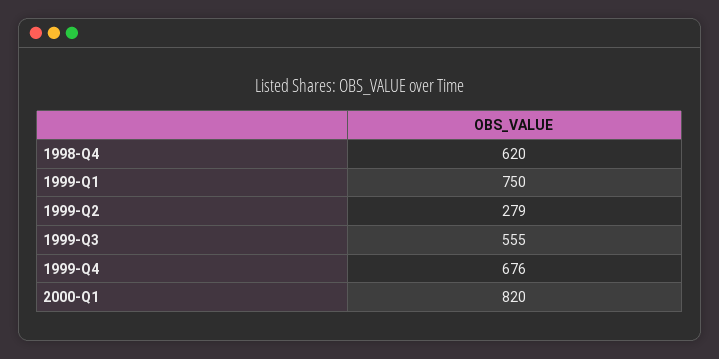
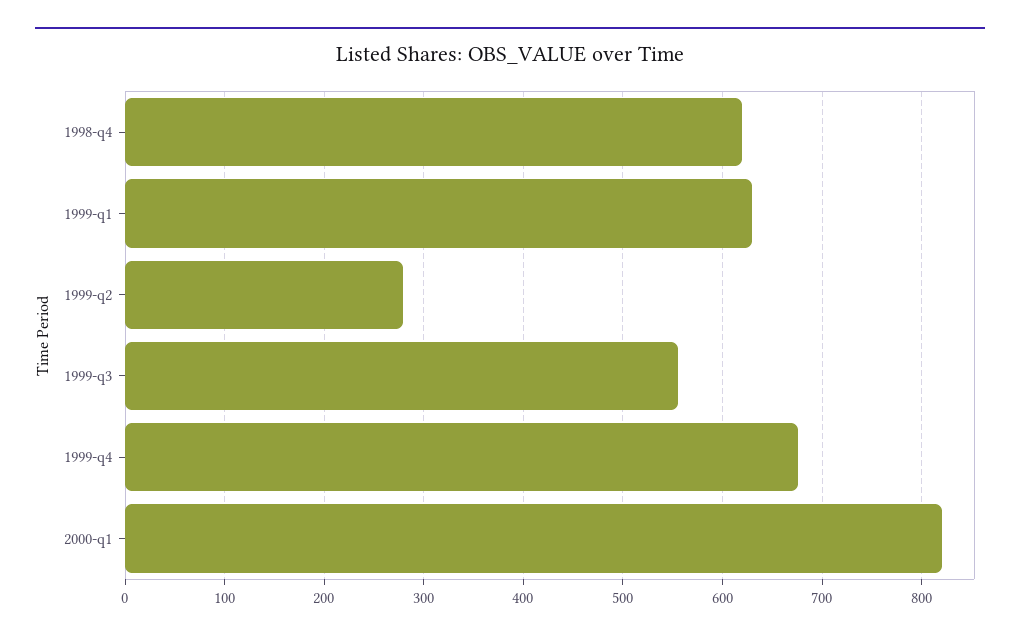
1999-Q1: 750 -> 630

